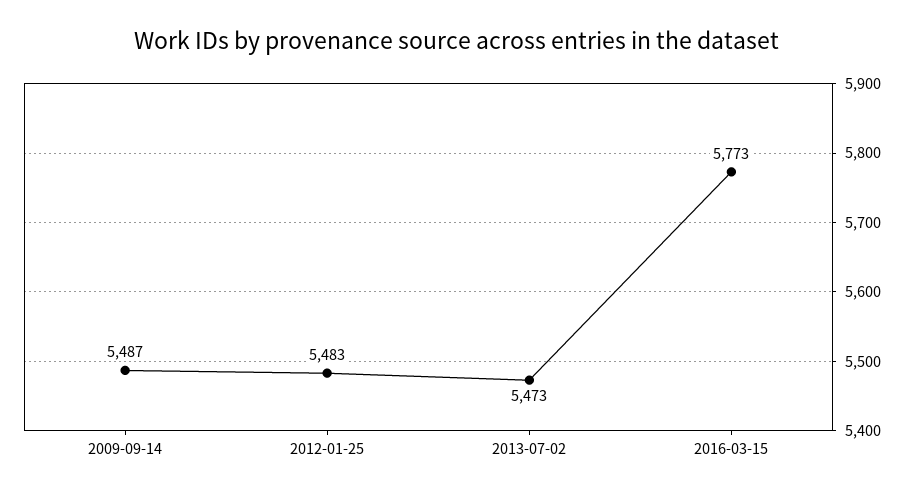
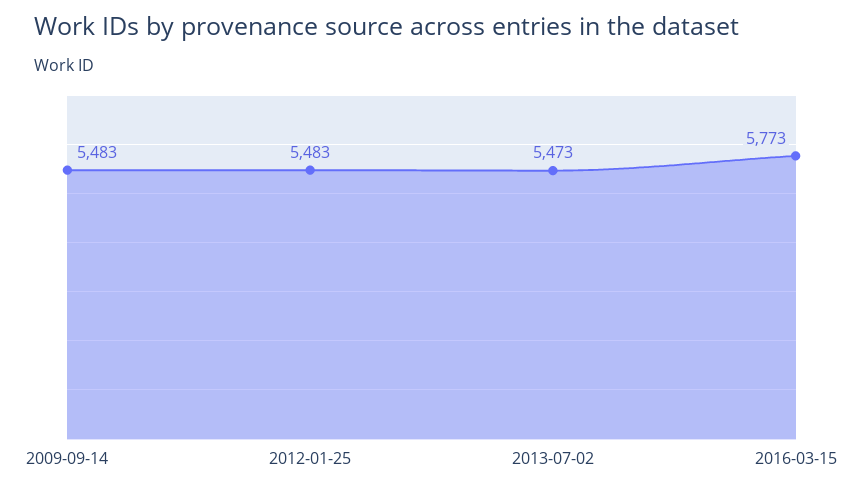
2009-09-14: 5487 -> 5483

